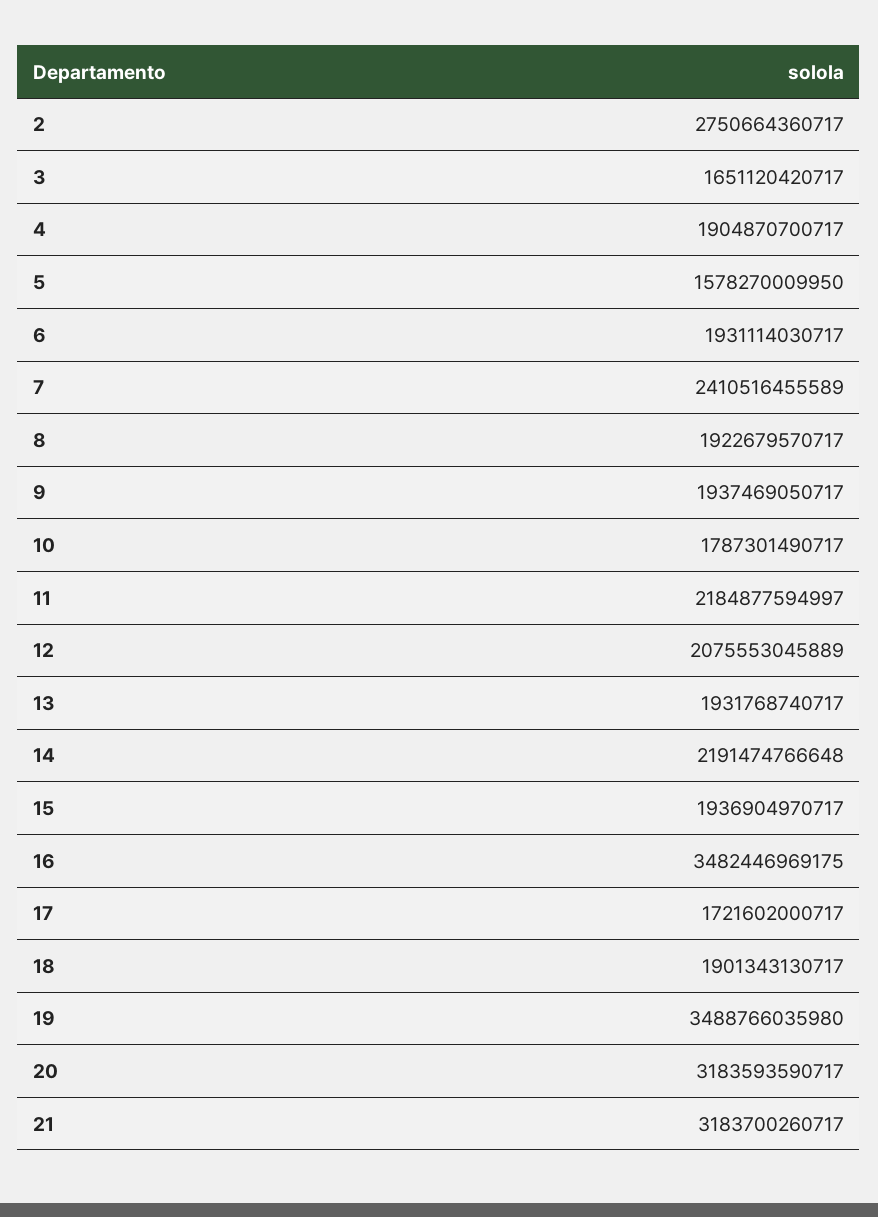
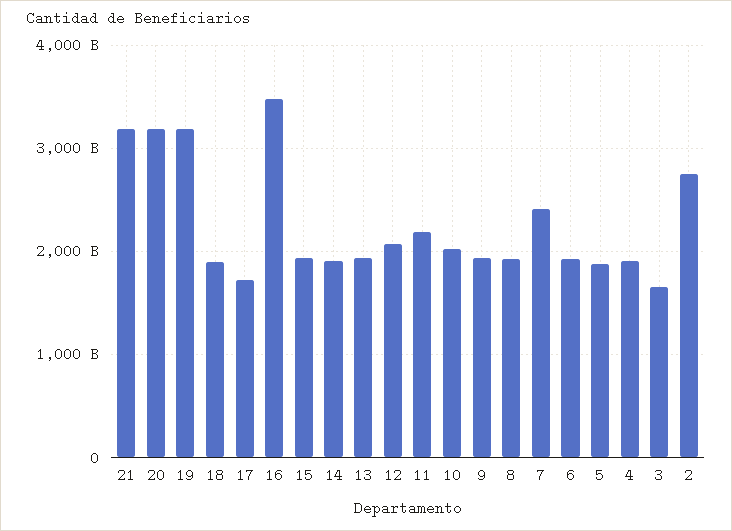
5: 1578270009950 -> 1900000000000
10: 1787301490717 -> 2000000000000
14: 2191474766648 -> 1900000000000
19: 3488766035980 -> 3200000000000

